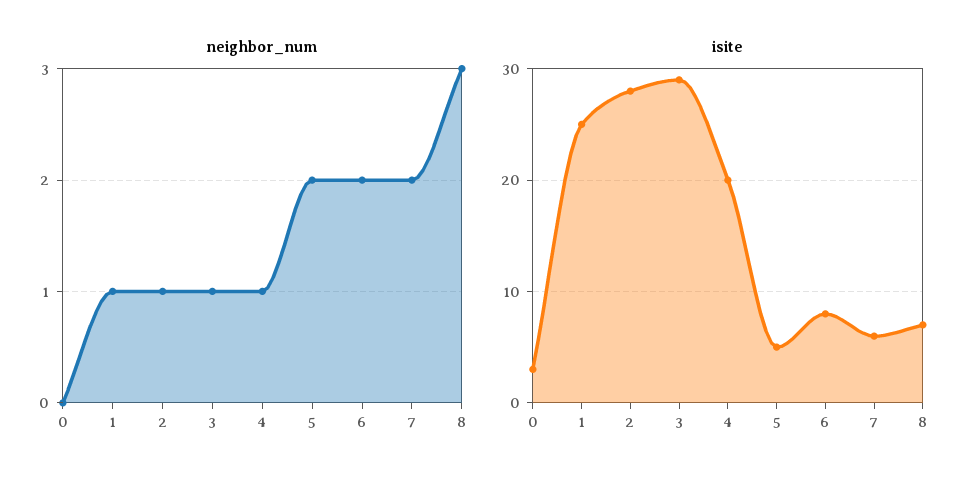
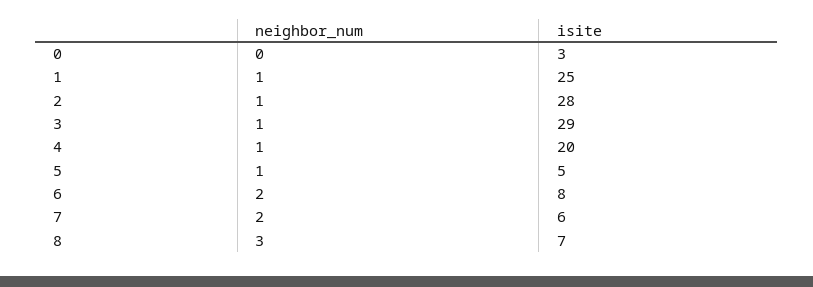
neighbor_num, 5: 2 -> 1

